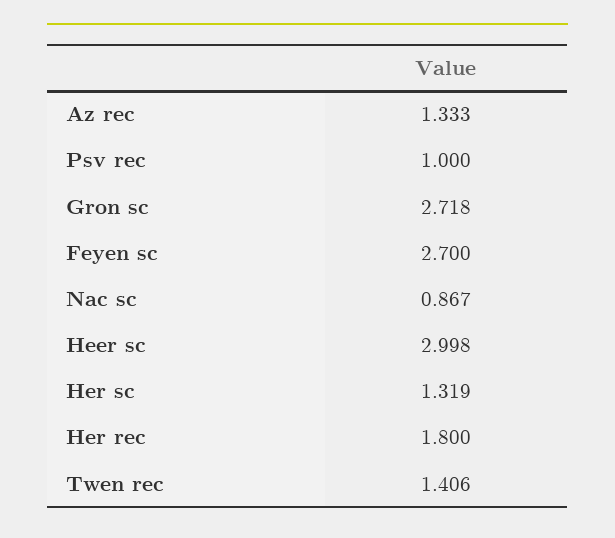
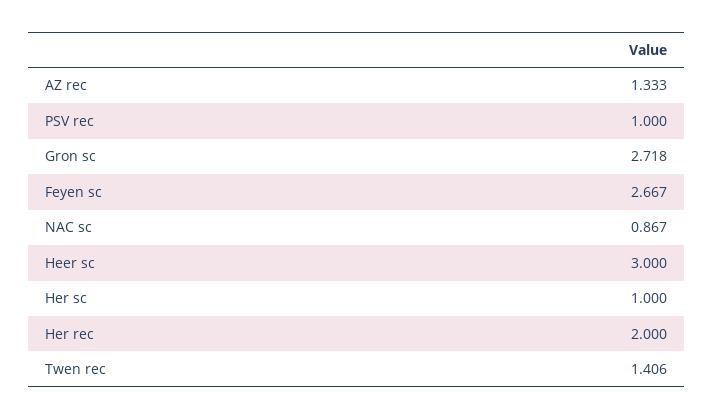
Feyen sc: 2.7 -> 2.667
Heer sc: 2.998 -> 3
Her sc: 1.319 -> 1
Her rec: 1.8 -> 2

